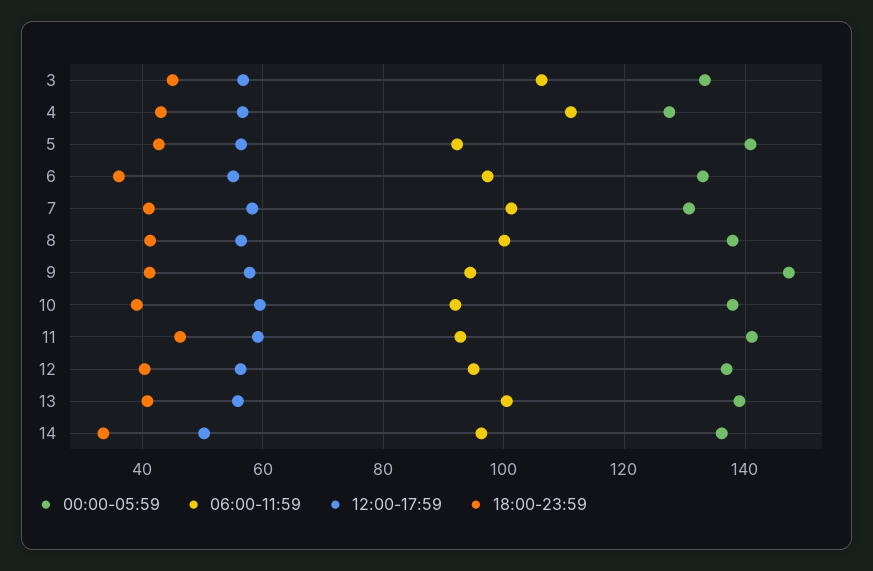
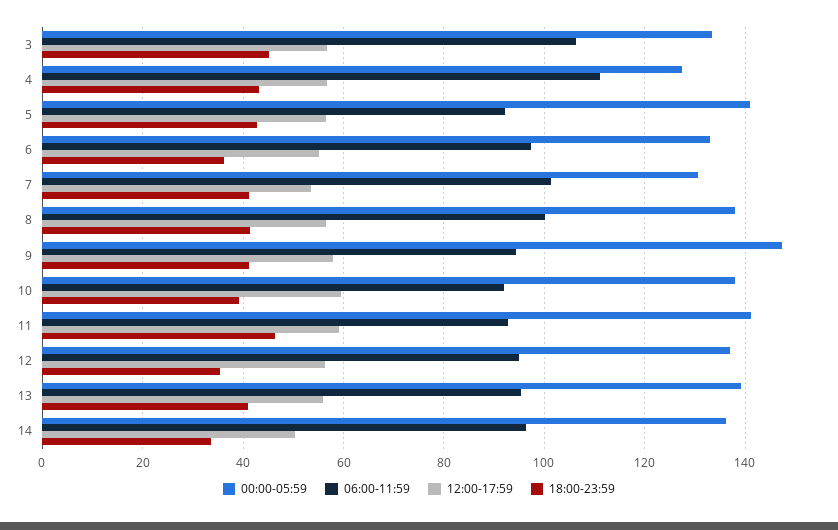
12:00-17:59, 7: 58 -> 54
18:00-23:59, 12: 40 -> 36
06:00-11:59, 13: 100 -> 96

